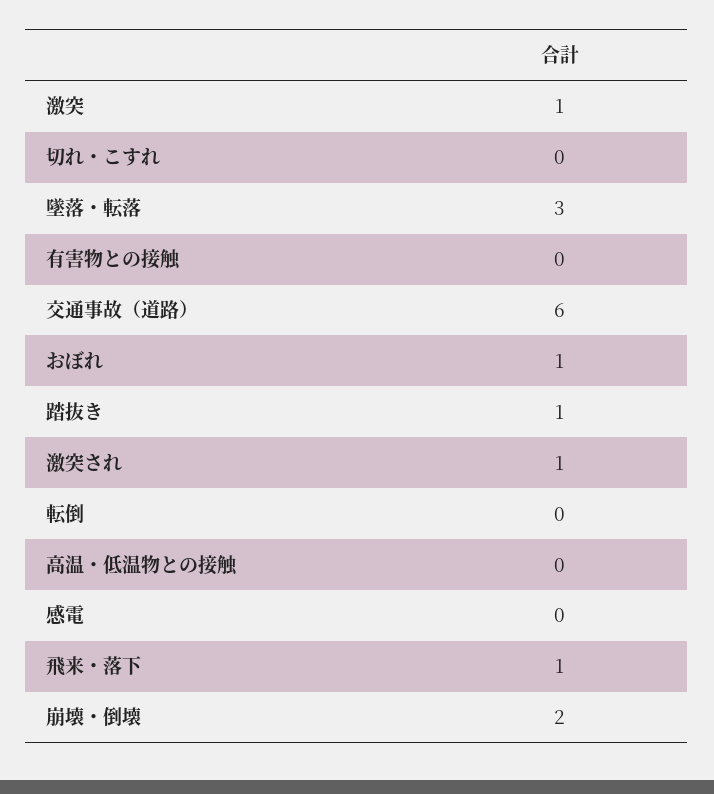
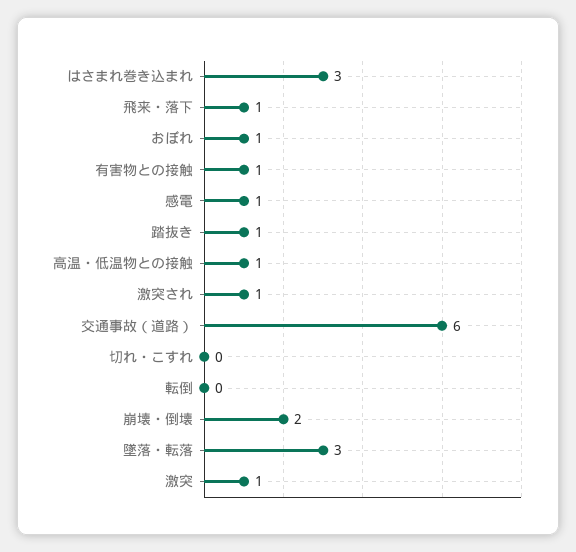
有害物との接触: 0 -> 1
高温・低温物との接触: 0 -> 1
感電: 0 -> 1
はさまれ巻き込まれ: none -> 3

